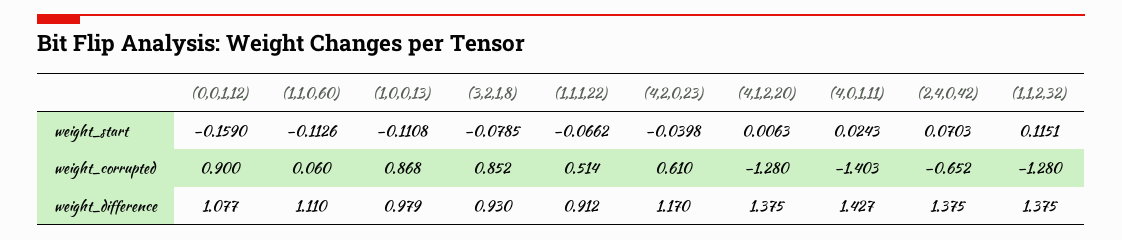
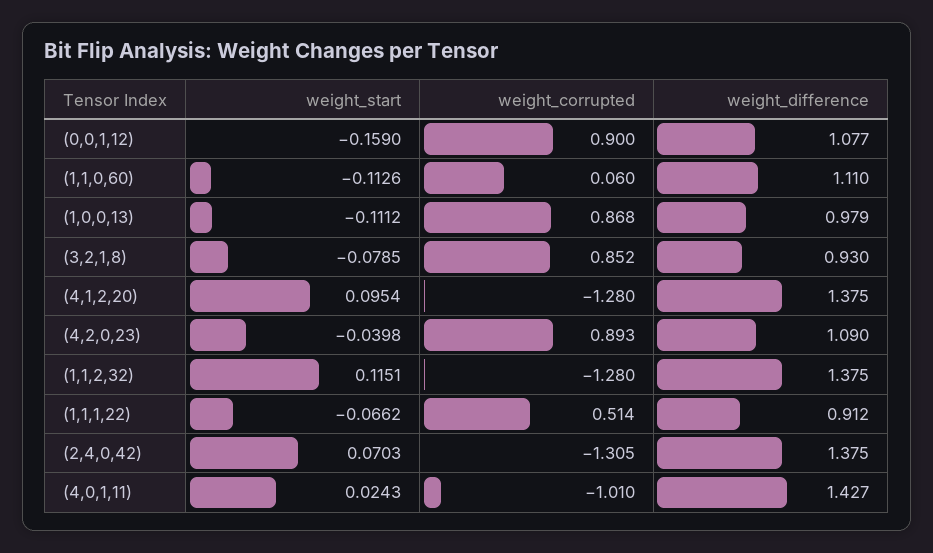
(1,0,0,13), weight_start: -0.1108 -> -0.1112
(4,1,2,20), weight_start: 0.0063 -> 0.0954
(4,2,0,23), weight_corrupted: 0.61 -> 0.893
(4,0,1,11), weight_corrupted: -1.403 -> -1.01
(2,4,0,42), weight_corrupted: -0.652 -> -1.305
(4,2,0,23), weight_difference: 1.17 -> 1.09

